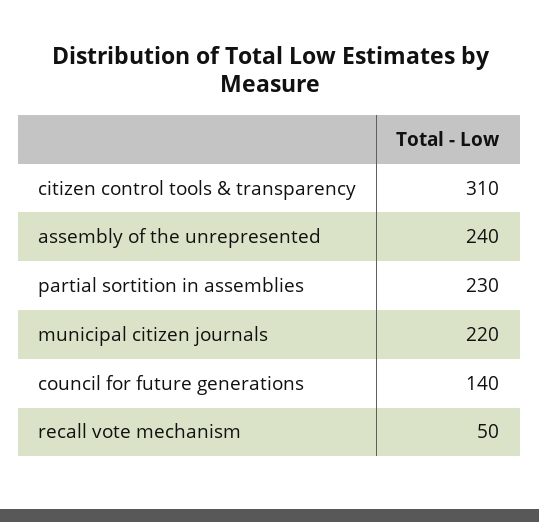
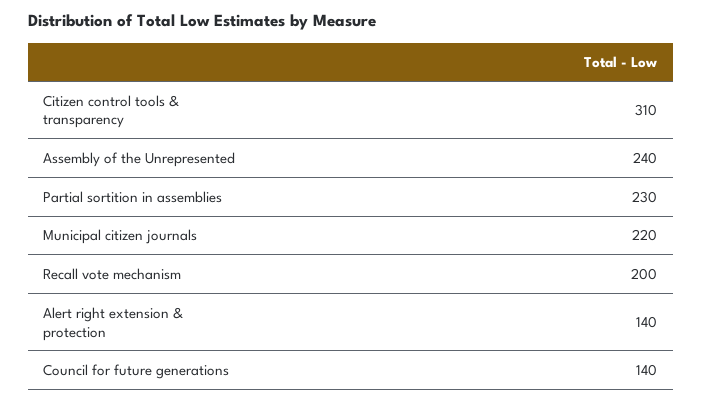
recall vote mechanism: 50 -> 200
Alert right extension & protection: none -> 140

